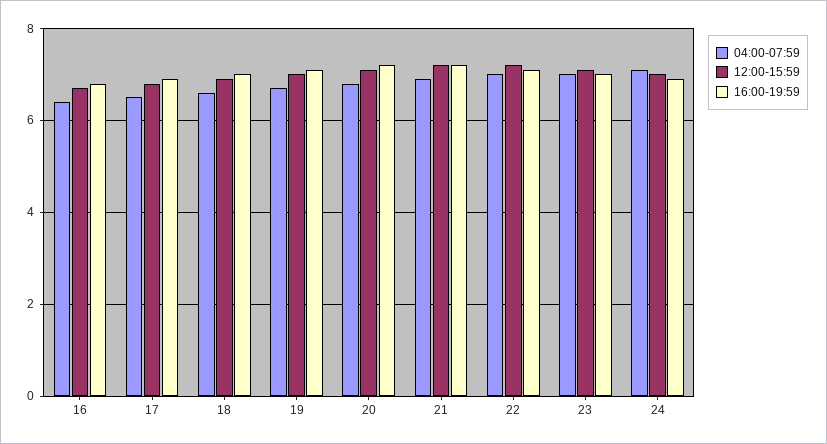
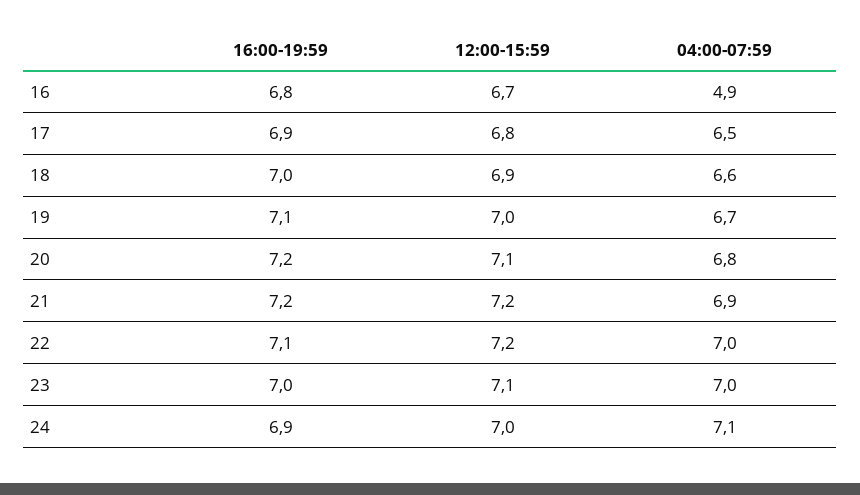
04:00-07:59, 16: 6.5 -> 4.9

